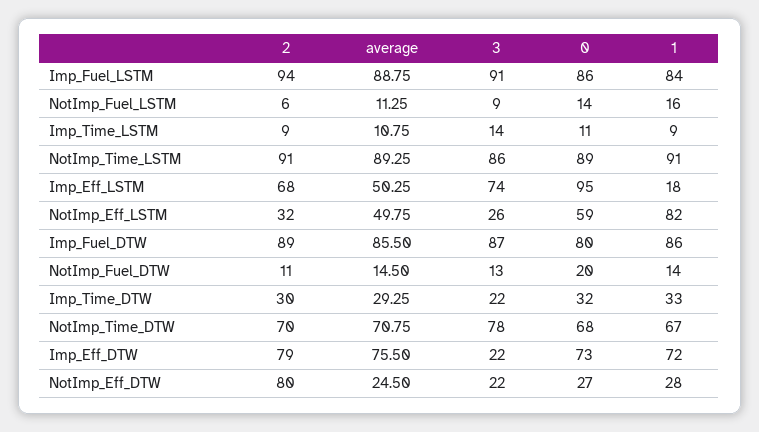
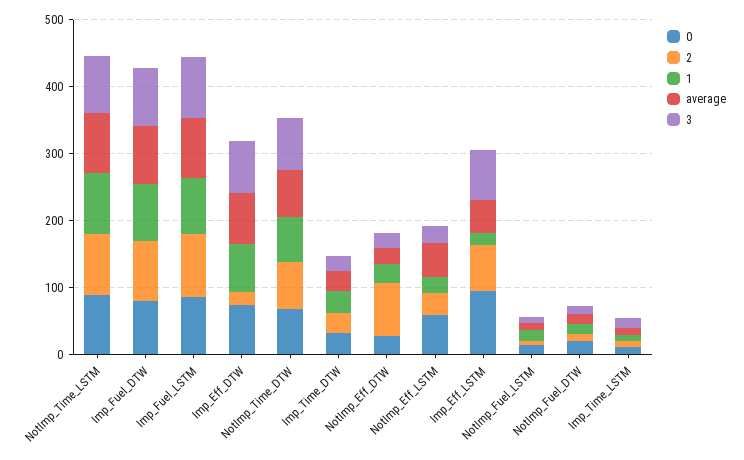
1, NotImp_Eff_LSTM: 82 -> 20
2, Imp_Eff_DTW: 79 -> 20
3, Imp_Eff_DTW: 22 -> 80

